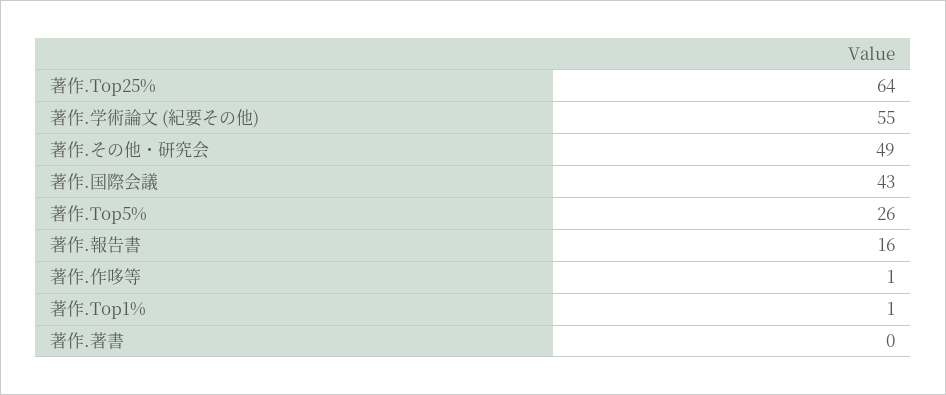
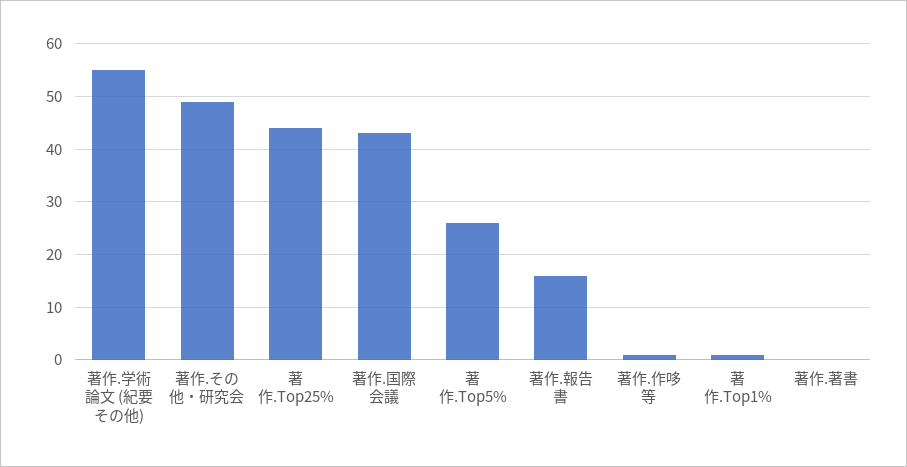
著作.Top25%: 64 -> 45

